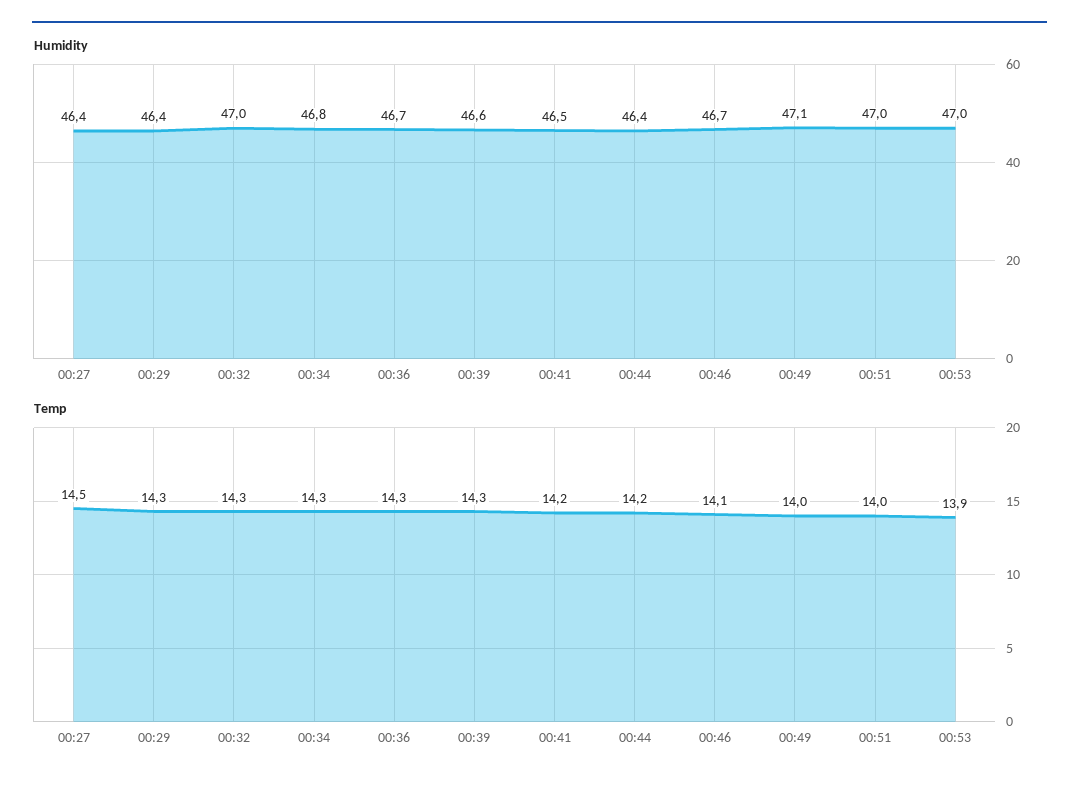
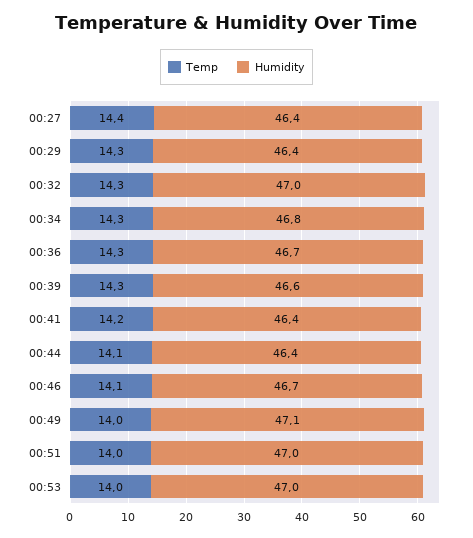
Humidity, 00:41: 46.5 -> 46.4
Temp, 00:27: 14.5 -> 14.4
Temp, 00:44: 14.2 -> 14.1
Temp, 00:53: 13.9 -> 14

